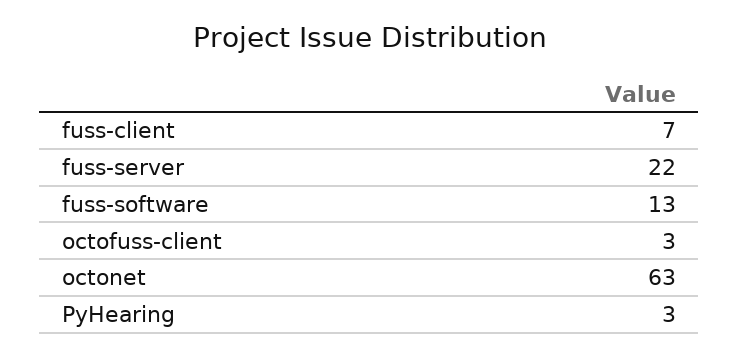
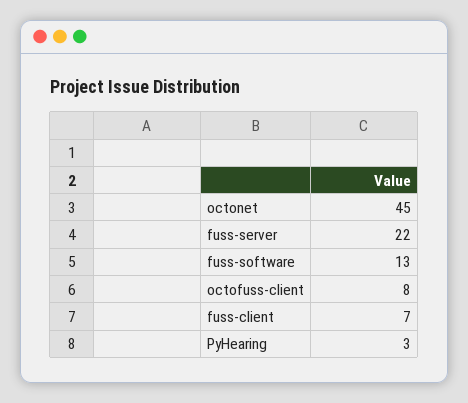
octofuss-client: 3 -> 8
octonet: 63 -> 45

